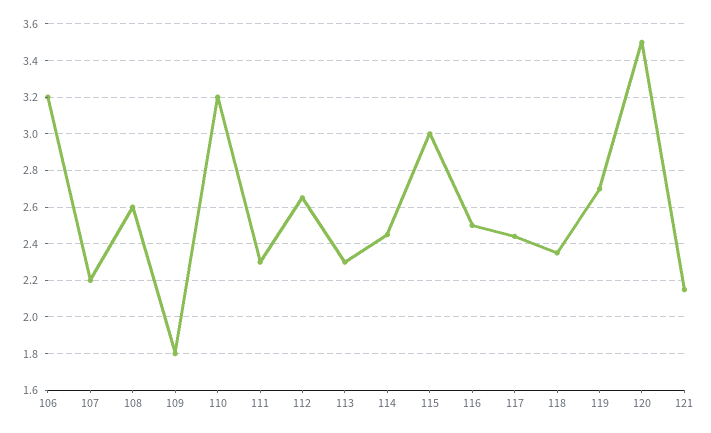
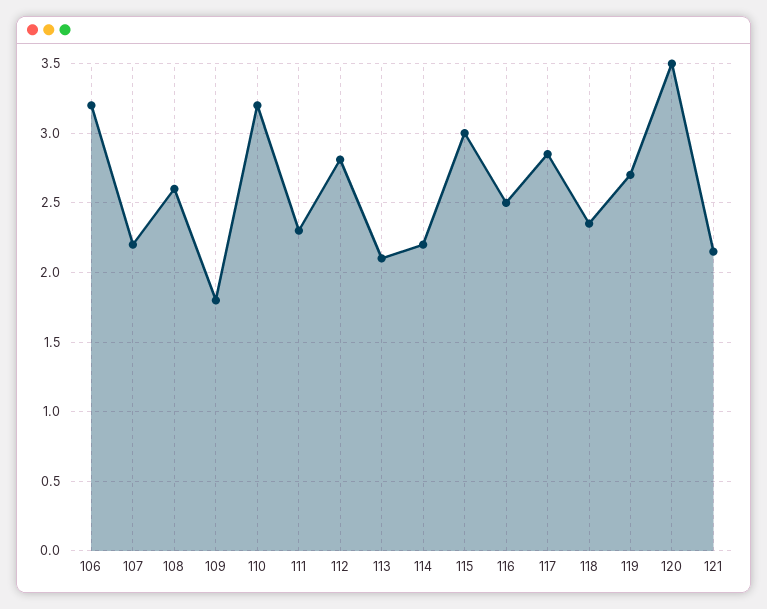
112: 2.65 -> 2.8
113: 2.3 -> 2.1
114: 2.45 -> 2.2
117: 2.45 -> 2.85

